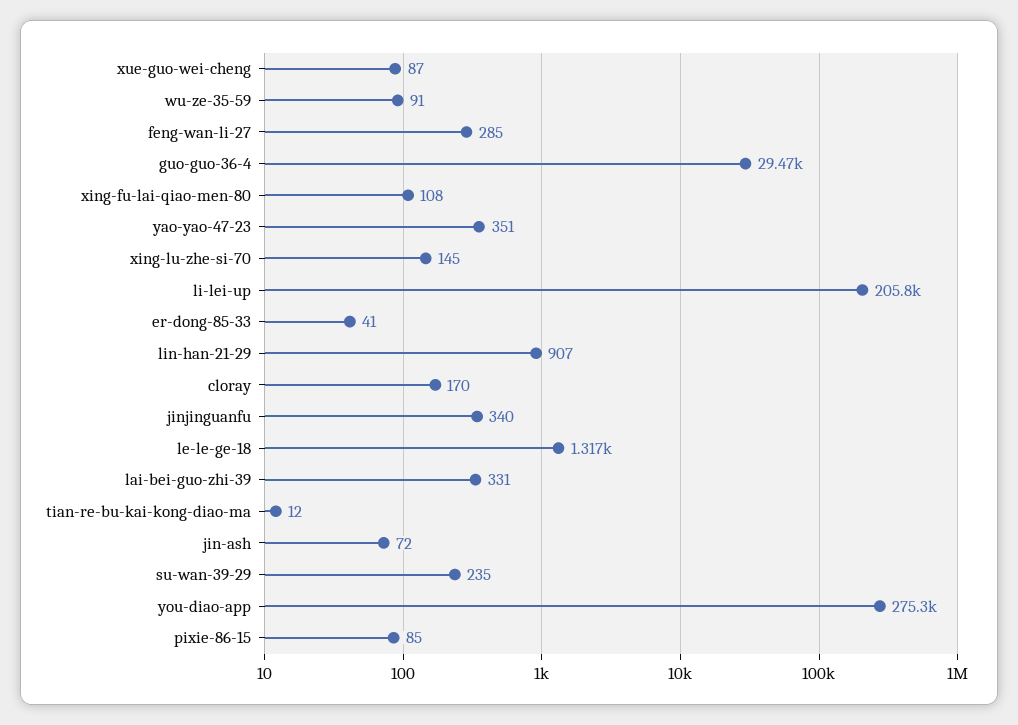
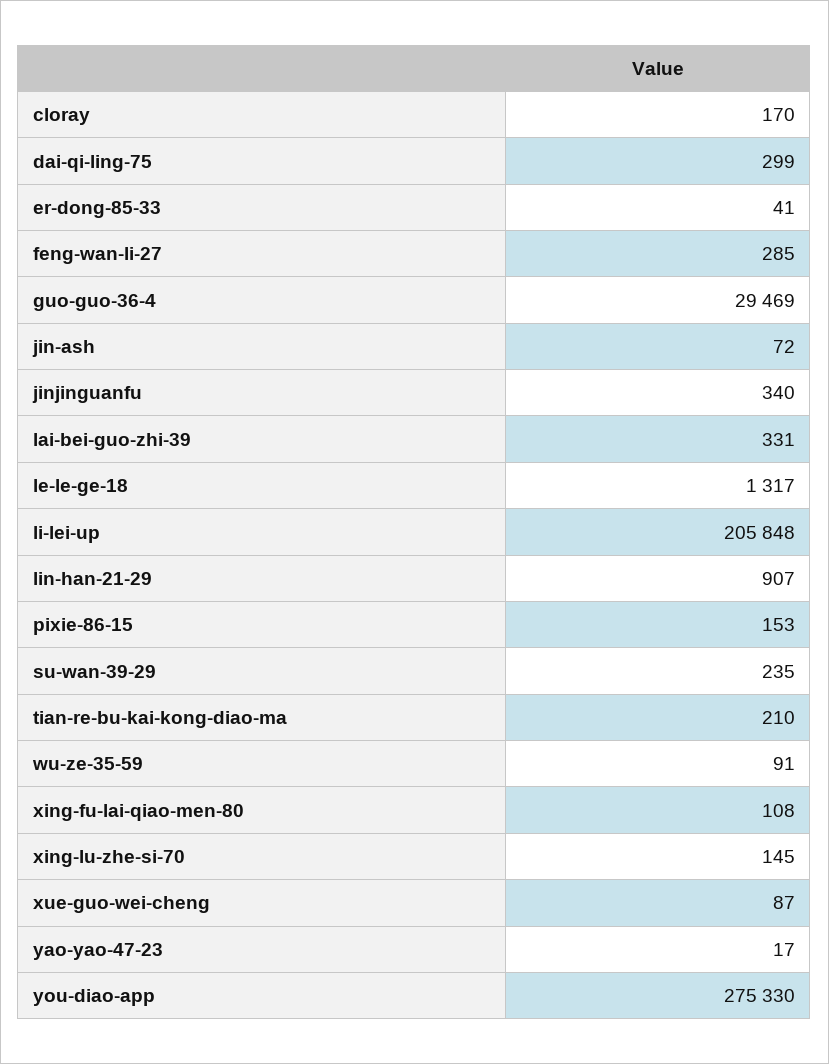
yao-yao-47-23: 351 -> 17
tian-re-bu-kai-kong-diao-ma: 12 -> 210
pixie-86-15: 85 -> 153
dai-qi-ling-75: none -> 299

